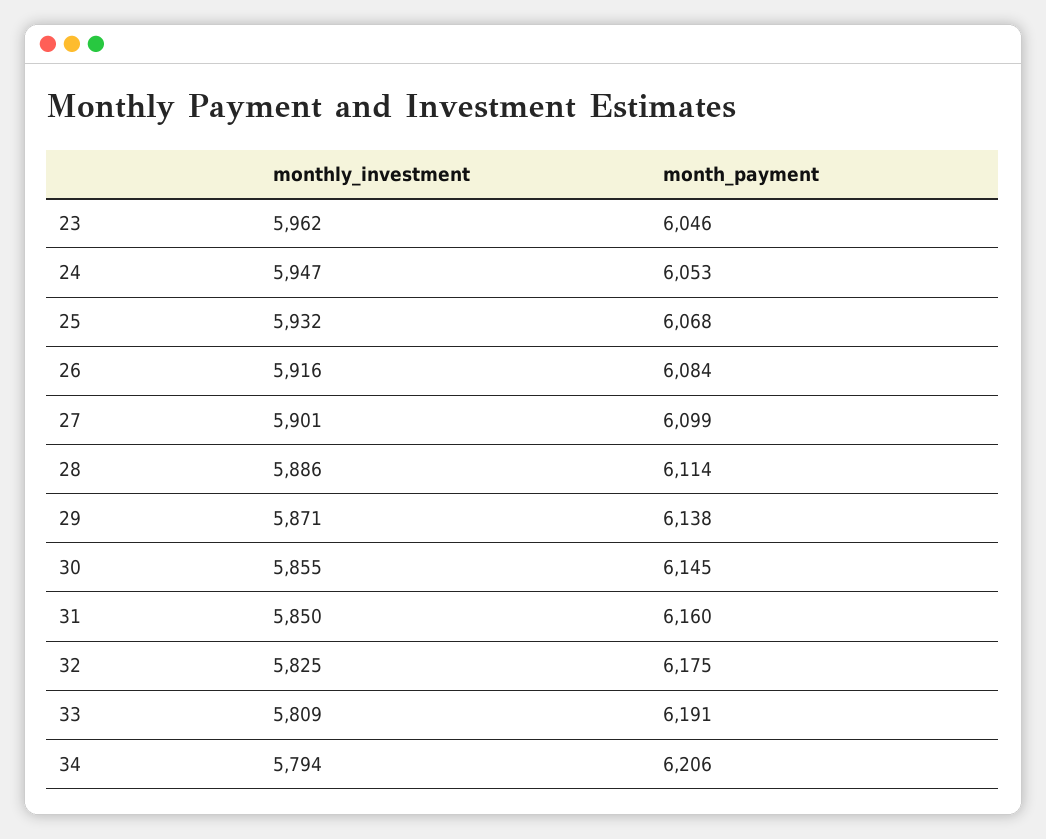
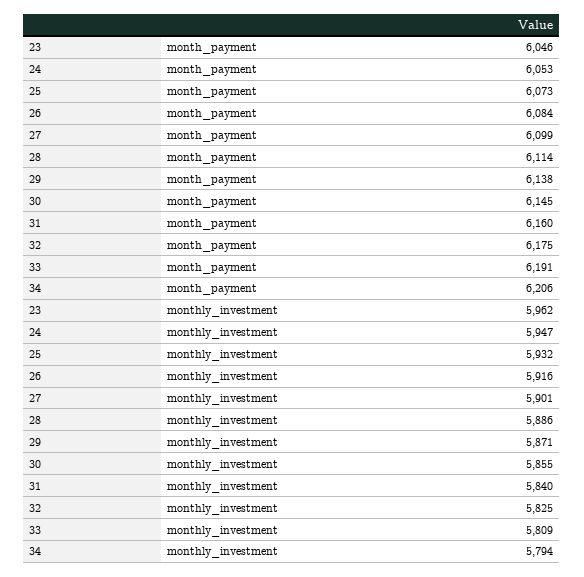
month_payment, 25: 6068 -> 6073
monthly_investment, 31: 5850 -> 5840

